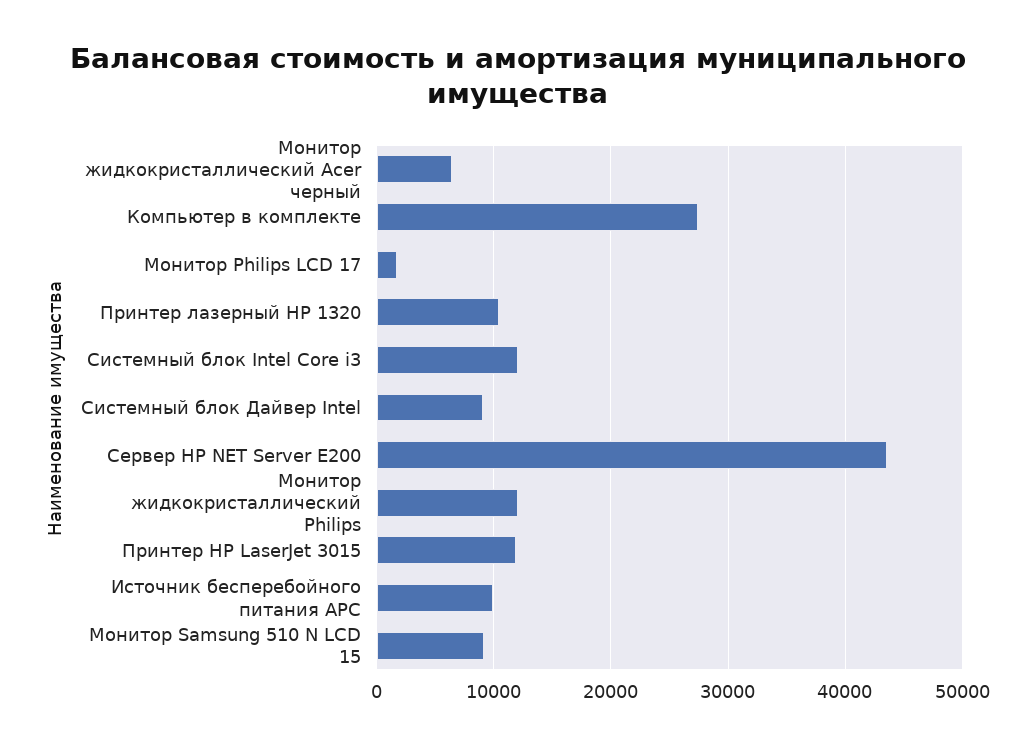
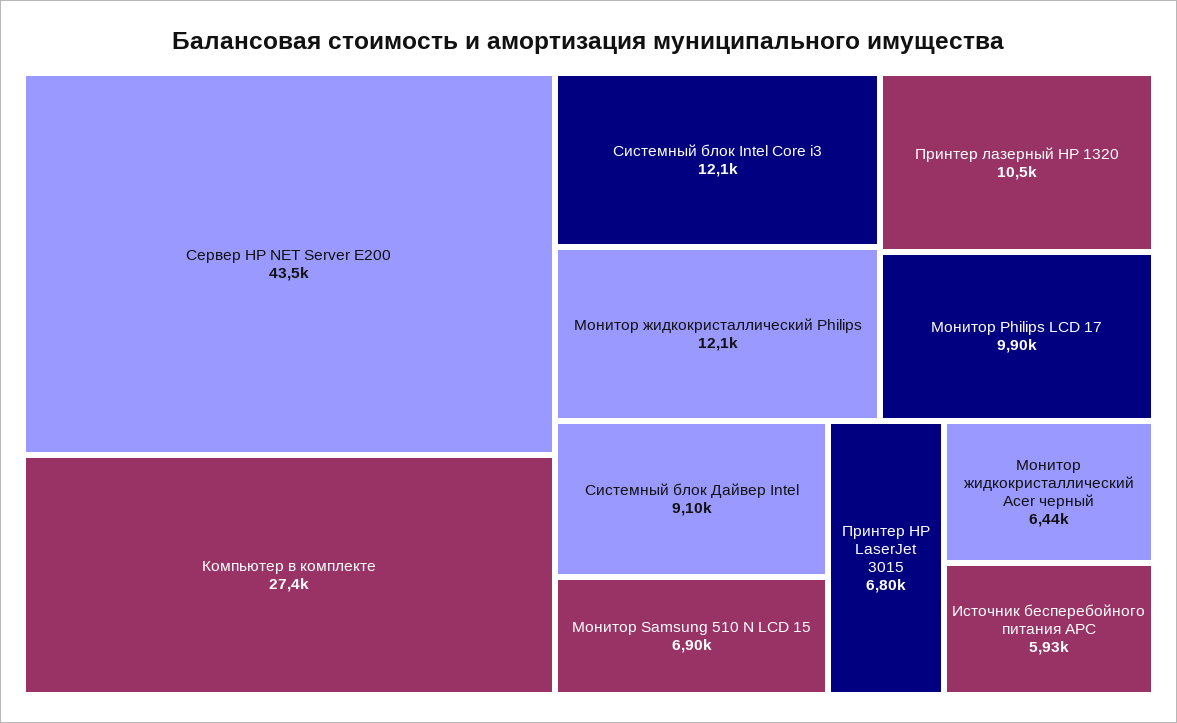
Монитор Philips LCD 17: 2000 -> 9900
Принтер HP LaserJet 3015: 12000 -> 6800
Источник бесперебойного питания APC: 10000 -> 5930
Монитор Samsung 510 N LCD 15: 9000 -> 6900

